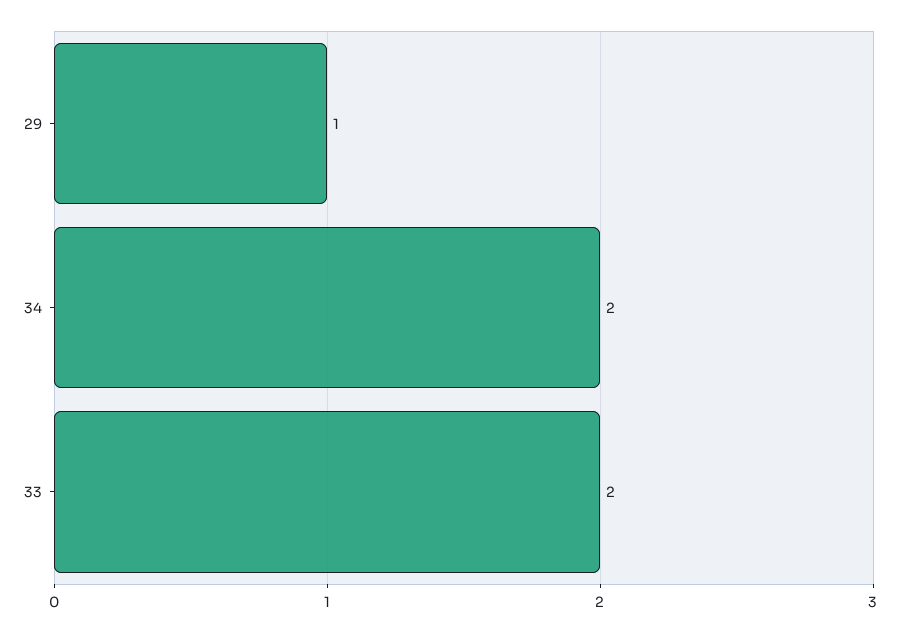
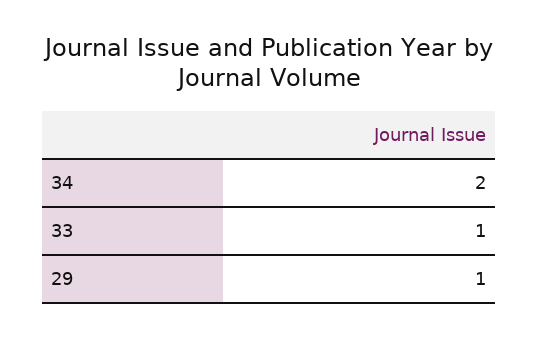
33: 2 -> 1

